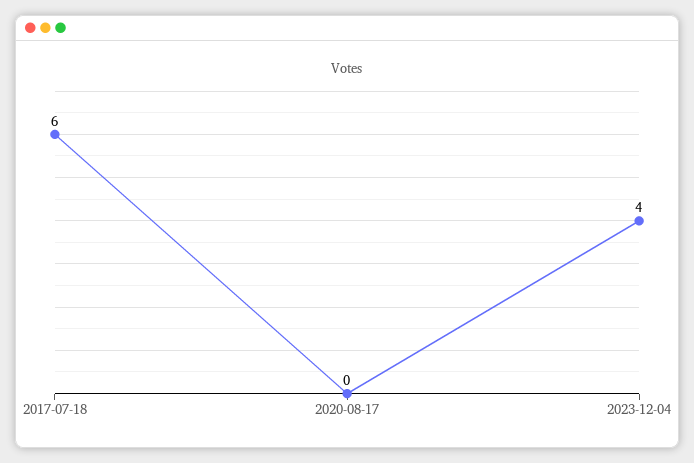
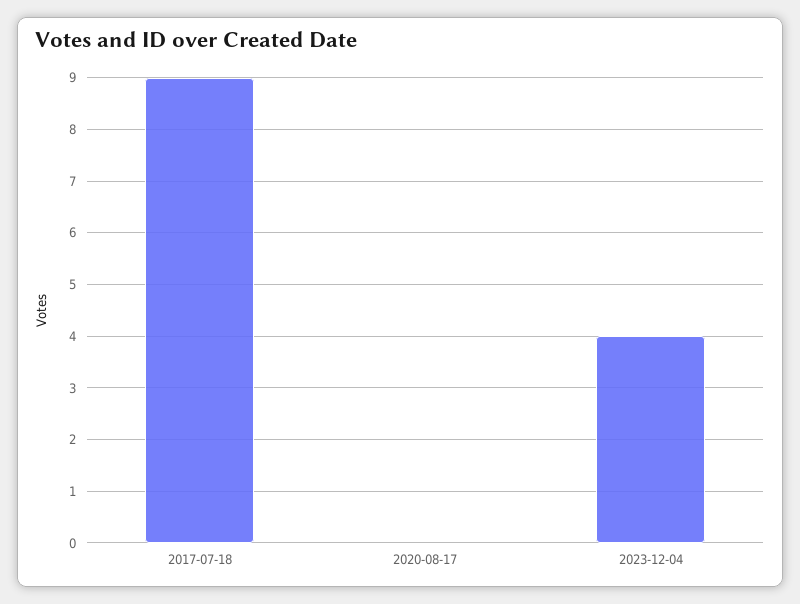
2017-07-18: 6 -> 9

